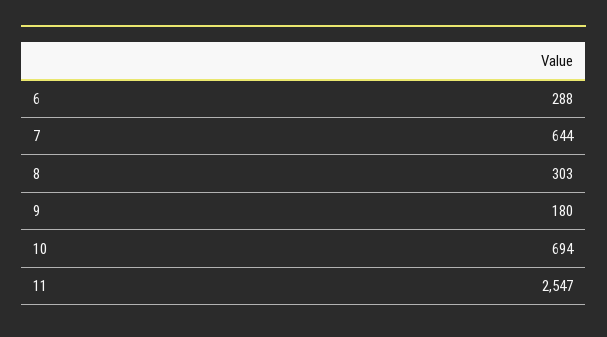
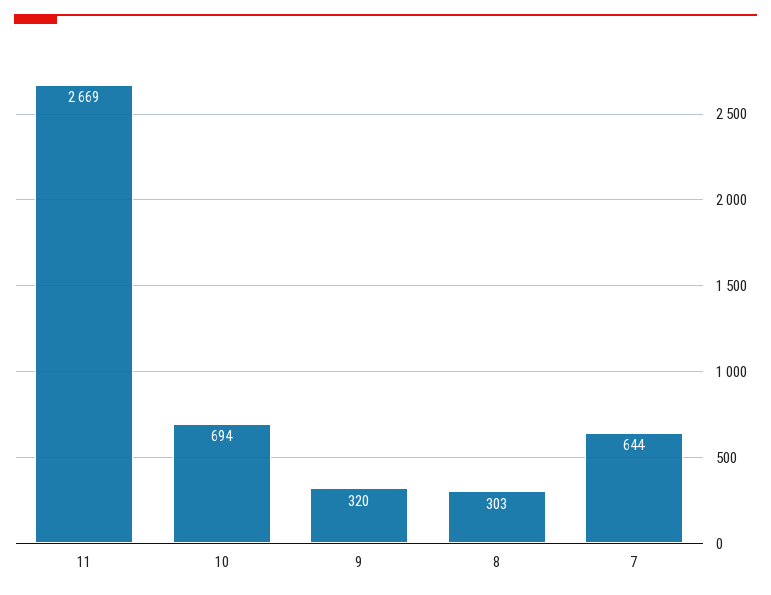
6: 288 -> none
9: 180 -> 320
11: 2547 -> 2669

